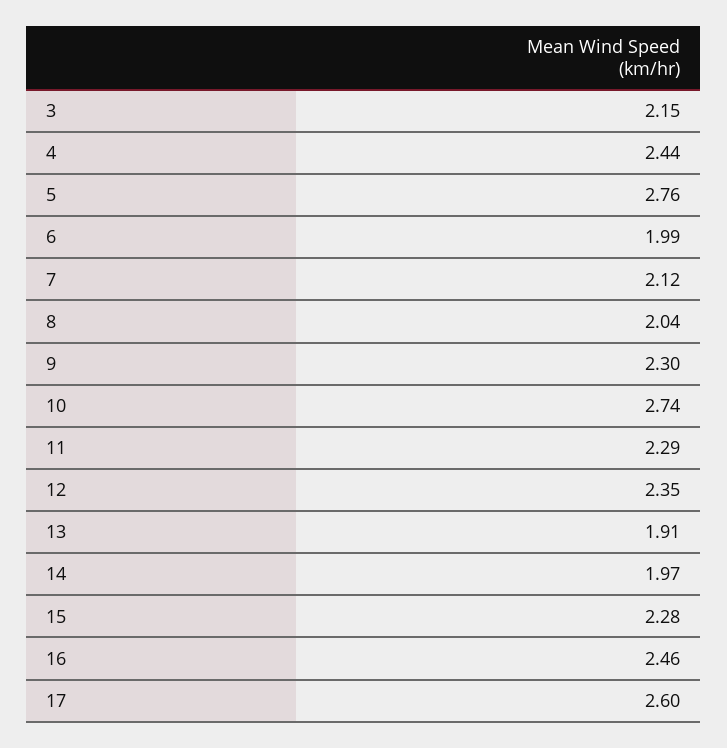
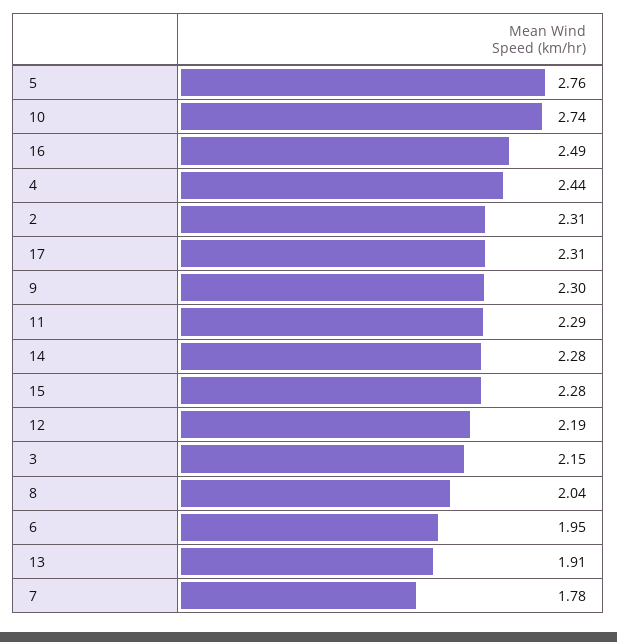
6: 1.99 -> 1.95
7: 2.12 -> 1.78
12: 2.35 -> 2.19
14: 1.97 -> 2.28
16: 2.46 -> 2.49
17: 2.6 -> 2.31
2: none -> 2.31

